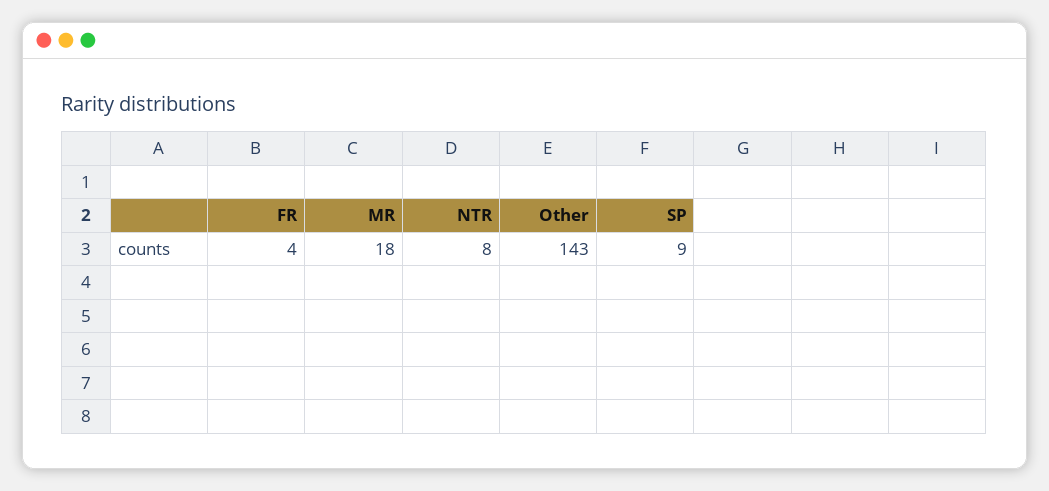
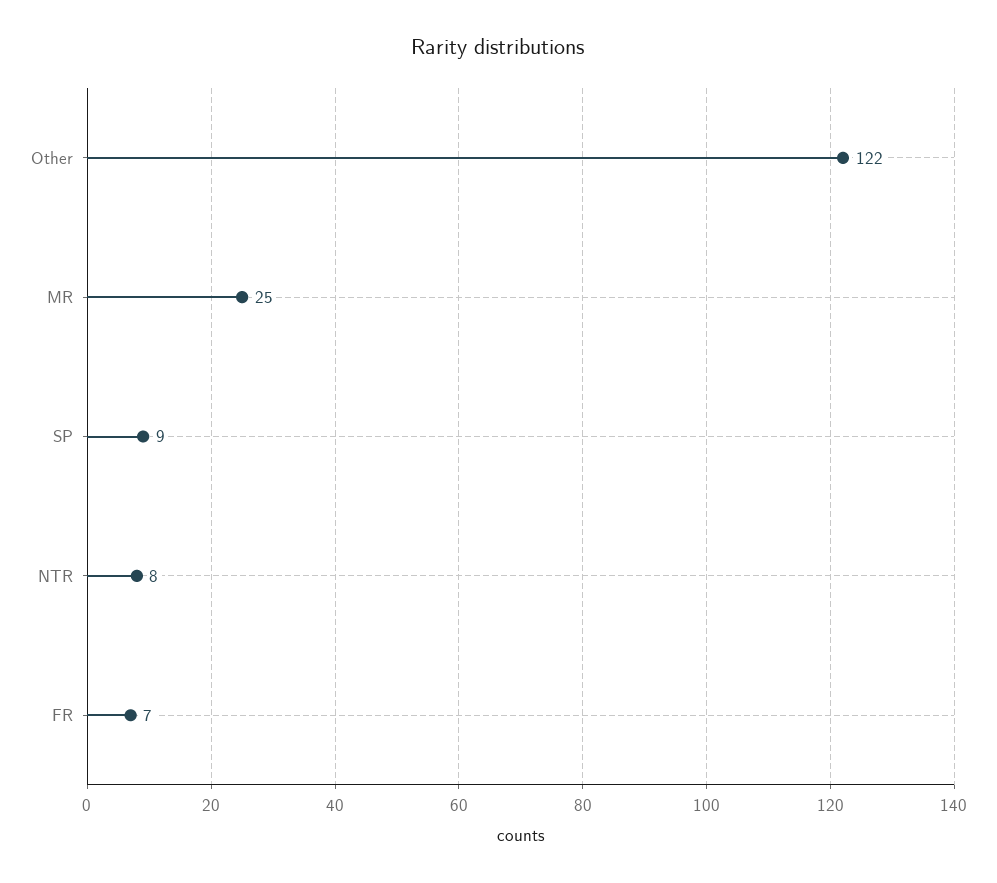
FR: 4 -> 7
MR: 18 -> 25
Other: 143 -> 122

